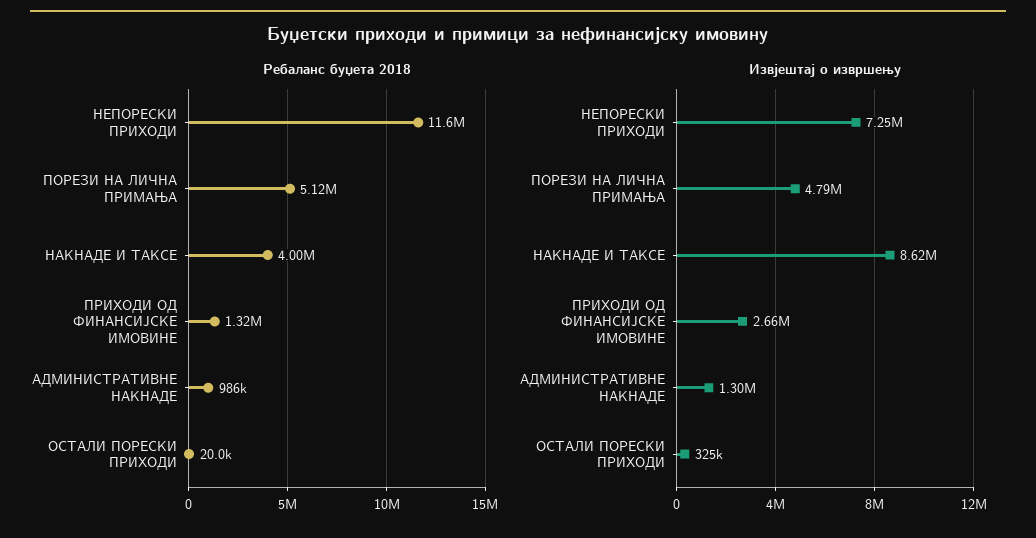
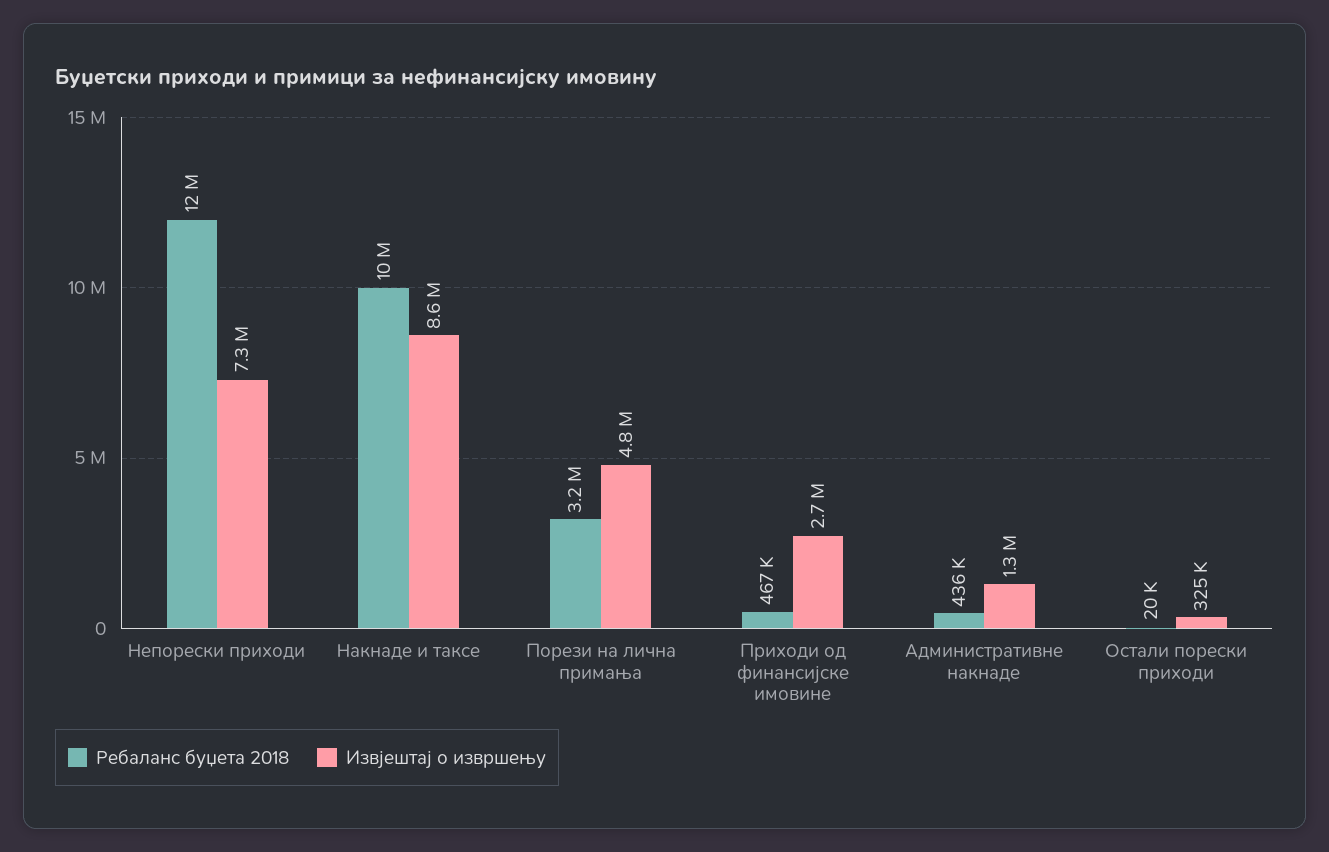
Ребаланс буџета 2018, ПОРЕЗИ НА ЛИЧНА ПРИМАЊА: 5120000 -> 3200000
Ребаланс буџета 2018, НАКНАДЕ И ТАКСЕ: 4000000 -> 10000000
Ребаланс буџета 2018, ПРИХОДИ ОД ФИНАНСИЈСКЕ ИМОВИНЕ: 1320000 -> 467000
Ребаланс буџета 2018, АДМИНИСТРАТИВНЕ НАКНАДЕ: 986000 -> 436000

